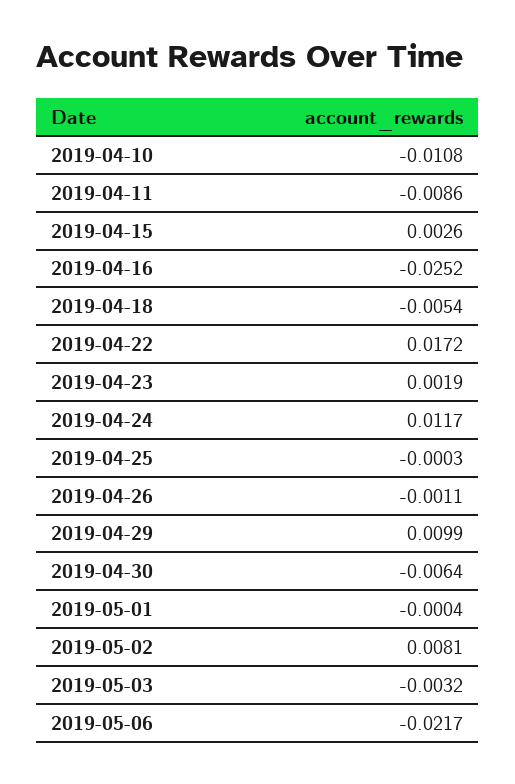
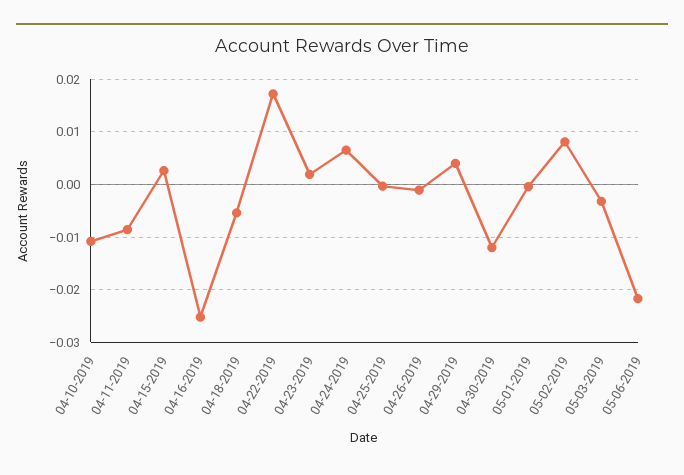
2019-04-24: 0.0117 -> 0.006
2019-04-29: 0.0099 -> 0.004
2019-04-30: -0.0064 -> -0.012

